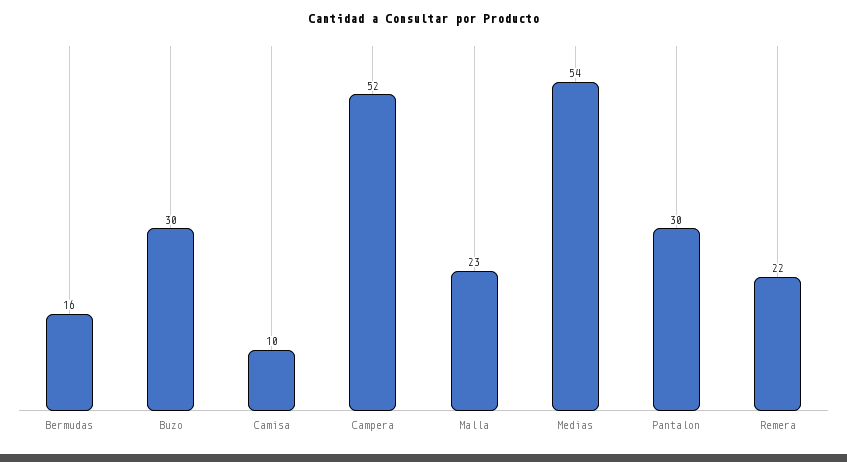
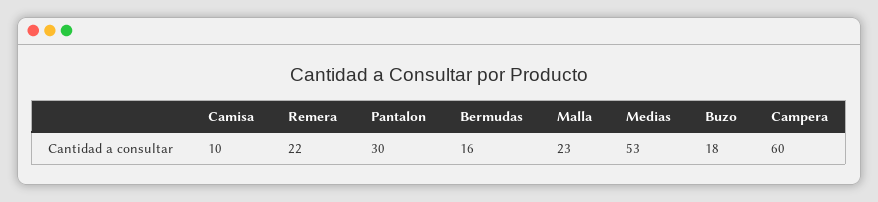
Buzo: 30 -> 18
Campera: 52 -> 60
Medias: 54 -> 53

